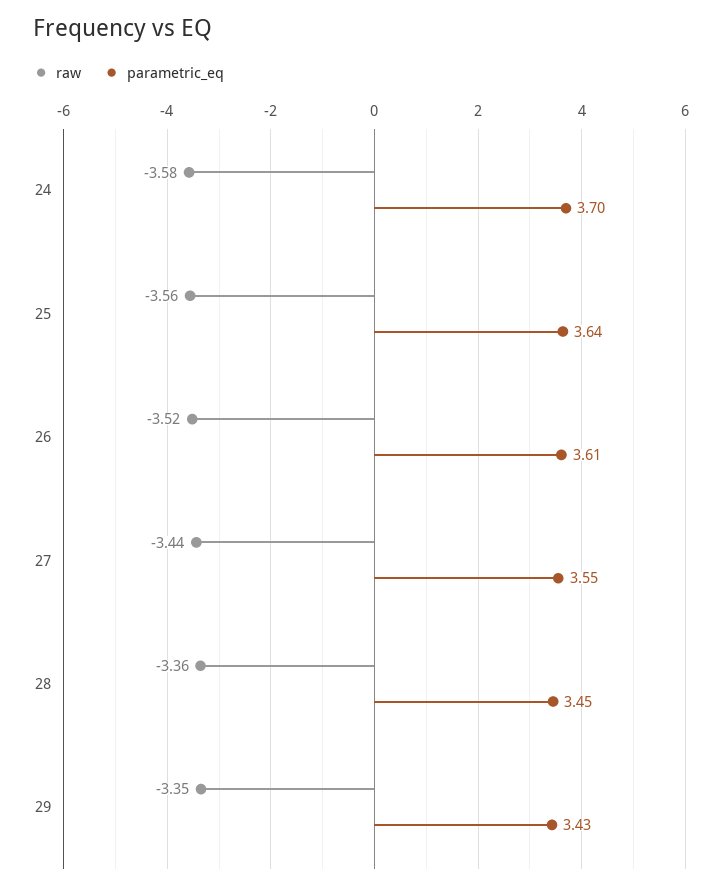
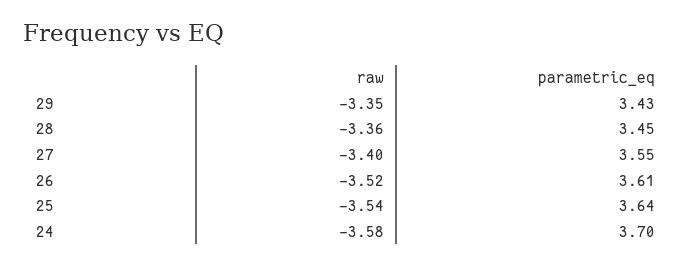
raw, 25: -3.56 -> -3.54
raw, 27: -3.44 -> -3.4

